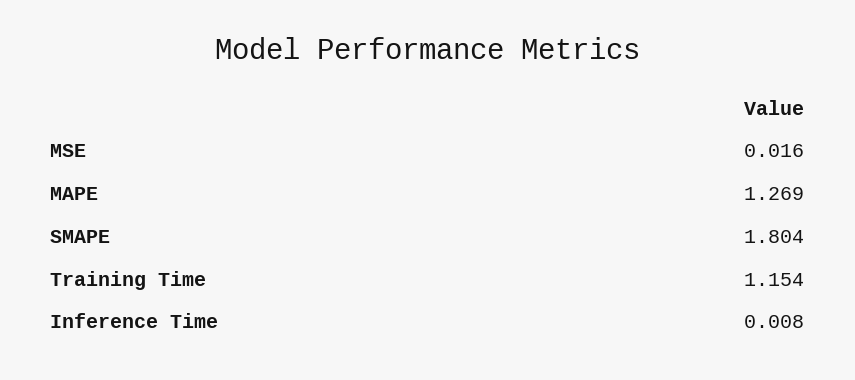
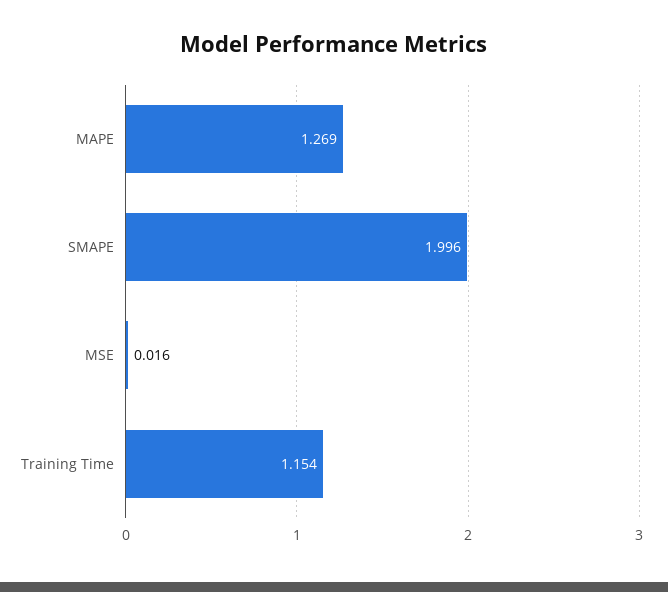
SMAPE: 1.804 -> 1.996
Inference Time: 0.008 -> none

